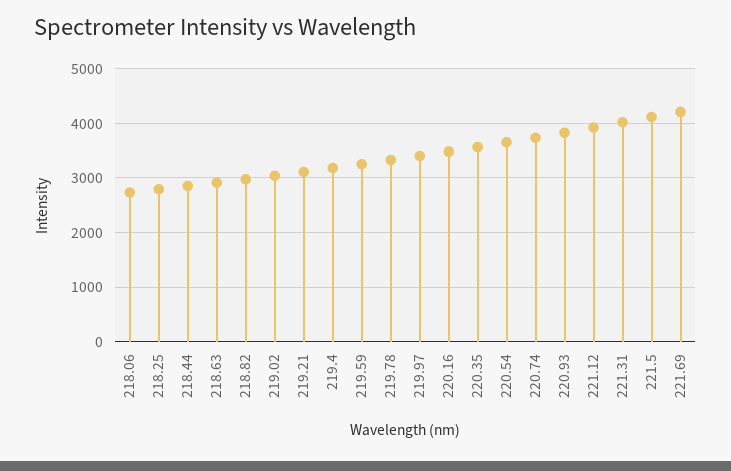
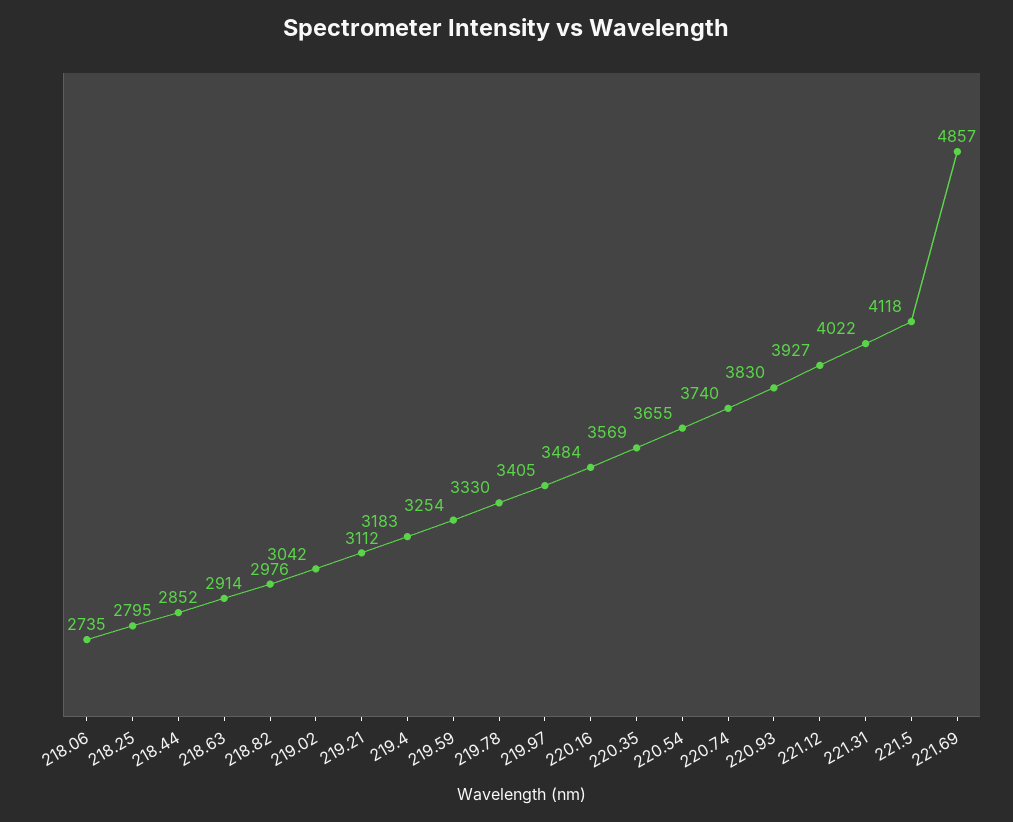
221.69: 4200 -> 4857

